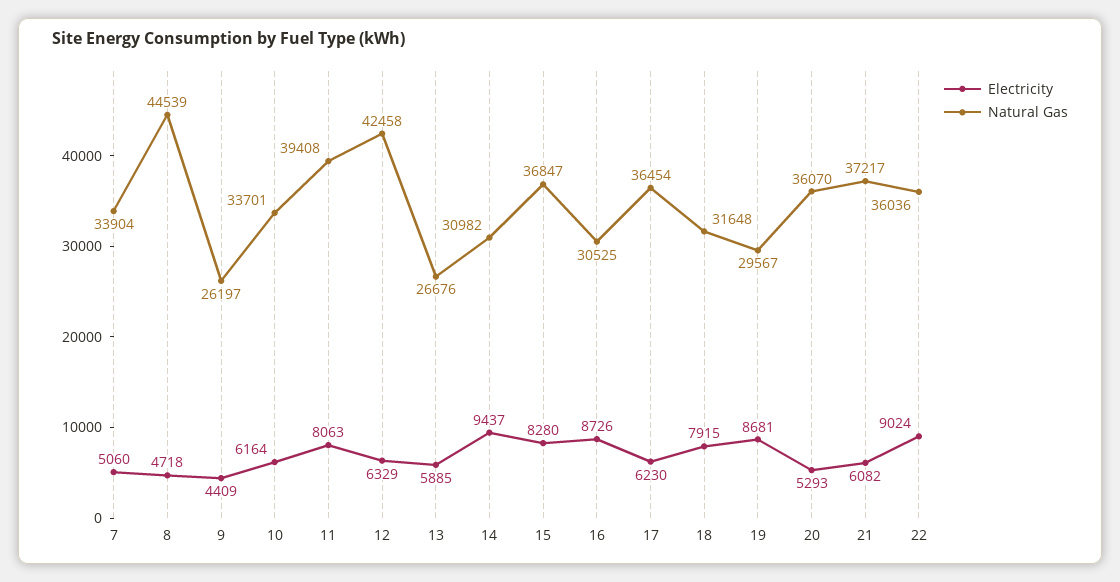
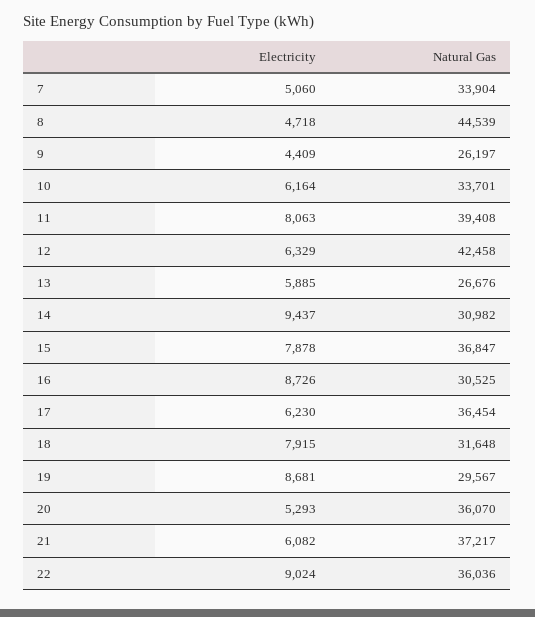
Electricity, 15: 8280 -> 7878

